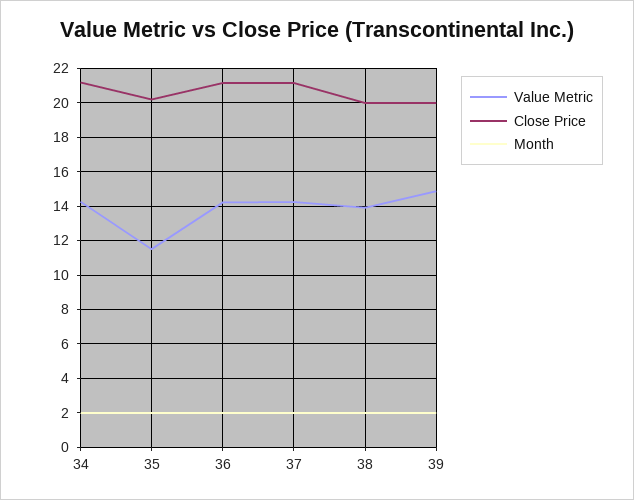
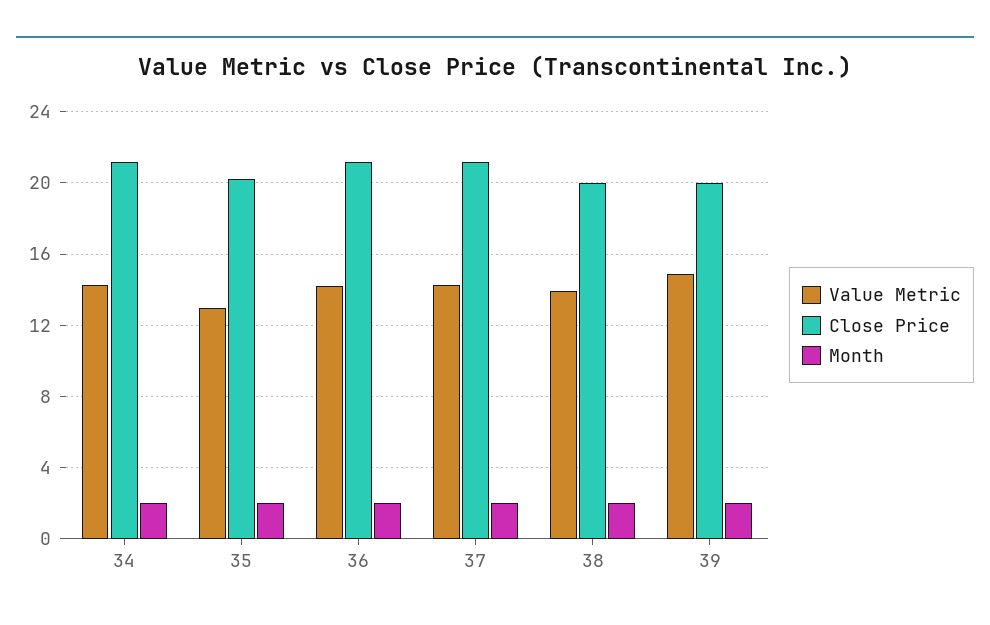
Value Metric, 35: 11.5 -> 13

